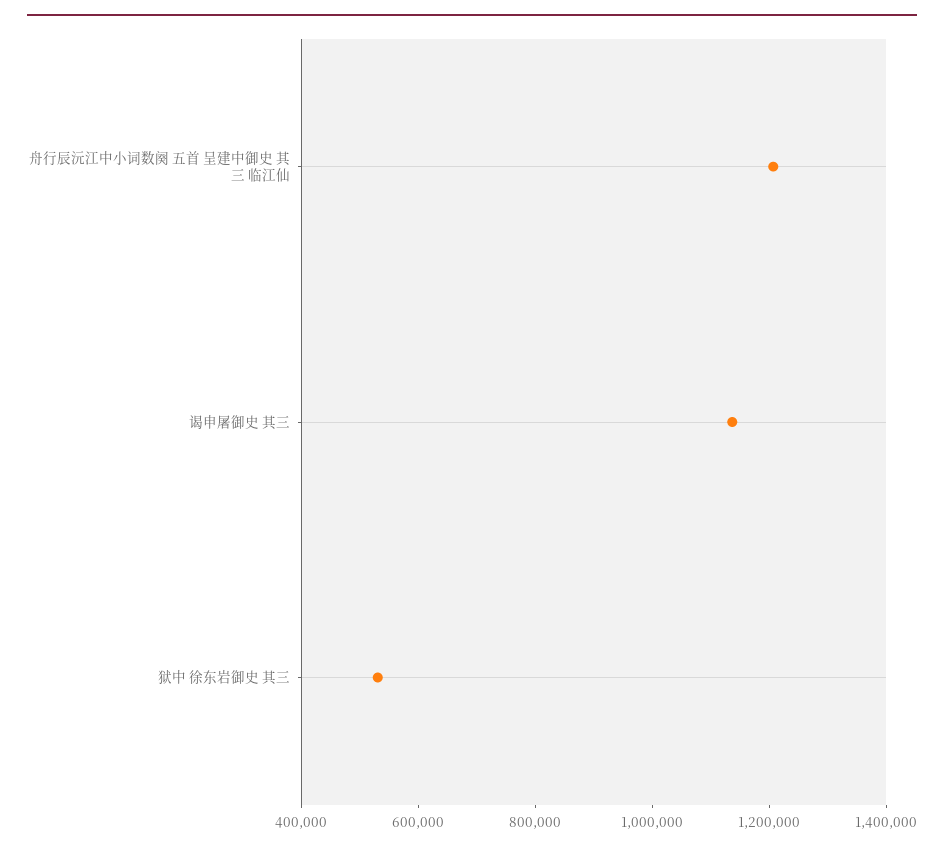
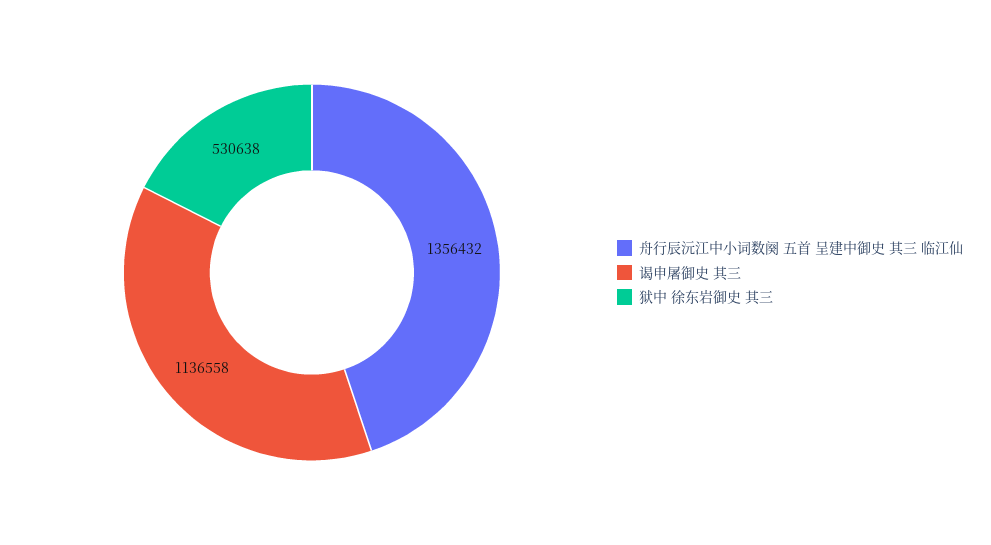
舟行辰沅江中小词数阕 五首 呈建中御史 其三 临江仙: 1200000 -> 1356432

